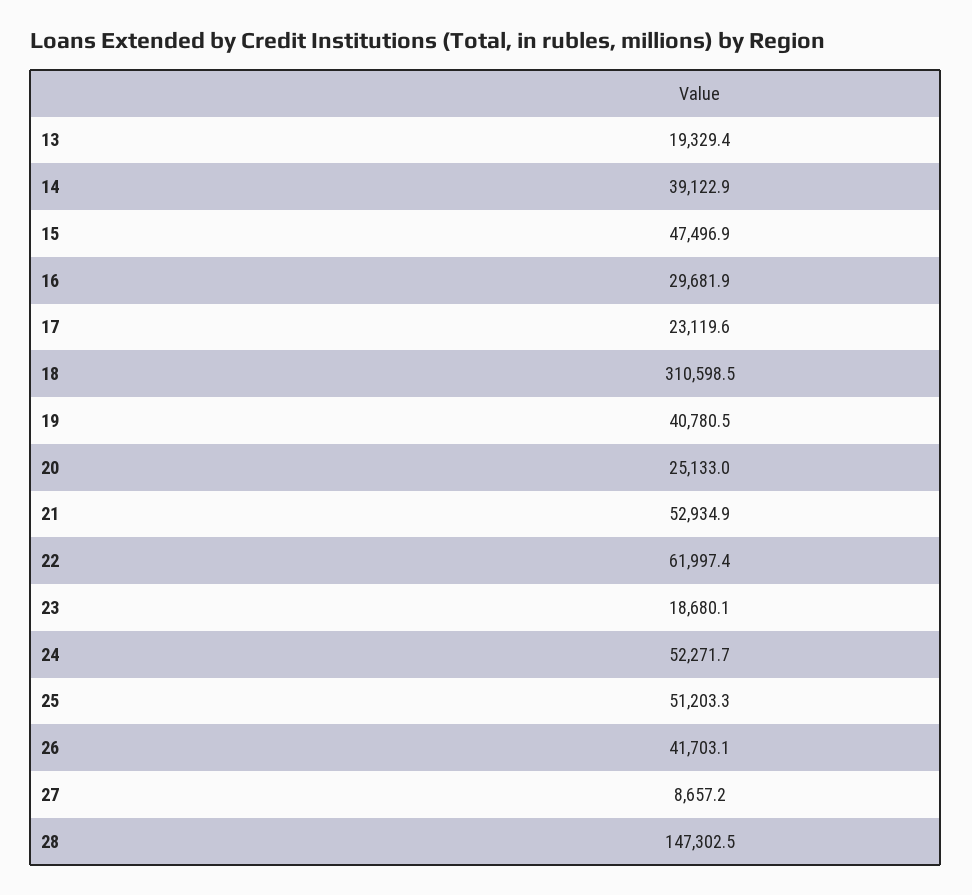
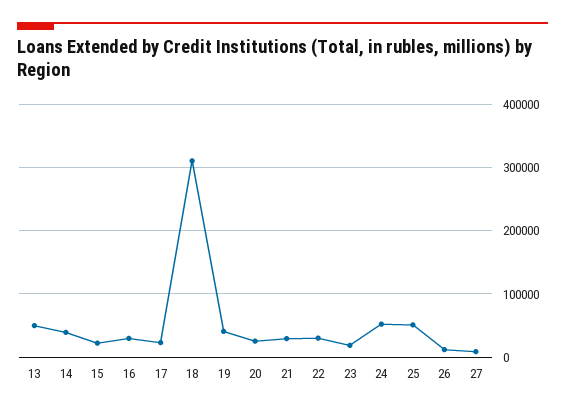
13: 19329.4 -> 50000
15: 47496.9 -> 20000
21: 52934.9 -> 30000
22: 61997.4 -> 30000
26: 41703.1 -> 10000
28: 147302.5 -> none

